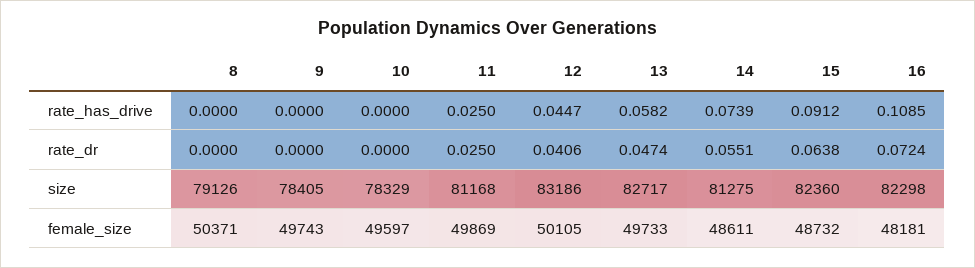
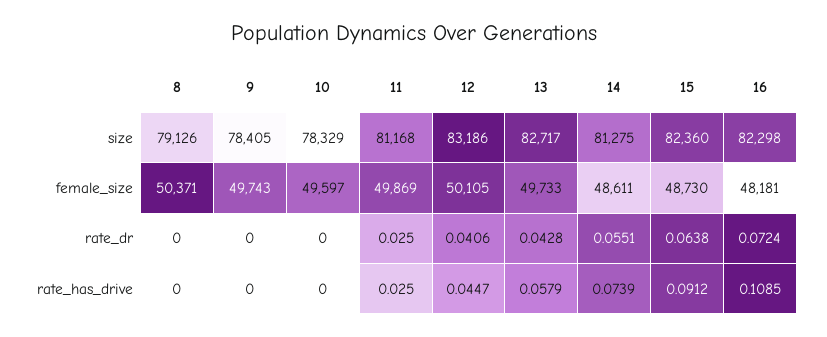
13, rate_has_drive: 0.0582 -> 0.0579
13, rate_dr: 0.0474 -> 0.0428
15, female_size: 48732 -> 48730

